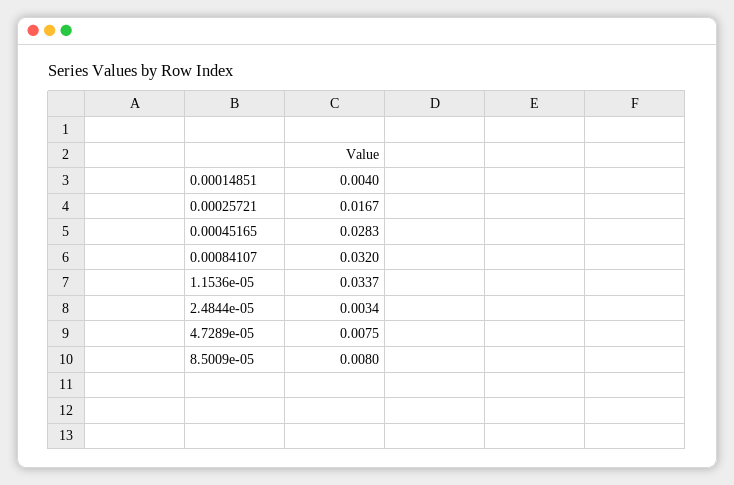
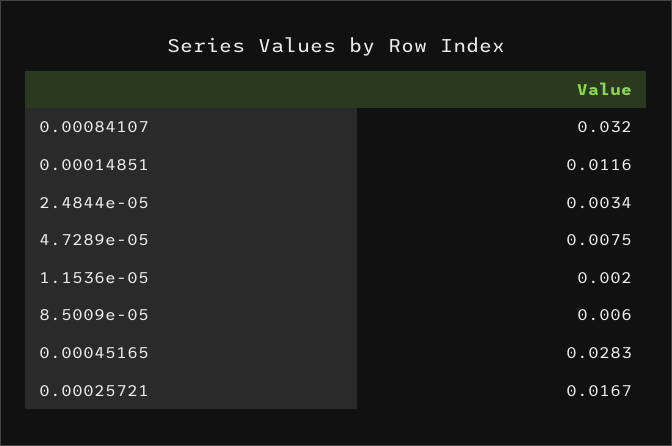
0.00014851: 0.004 -> 0.0116
1.1536e-05: 0.0337 -> 0.002
8.5009e-05: 0.008 -> 0.006

